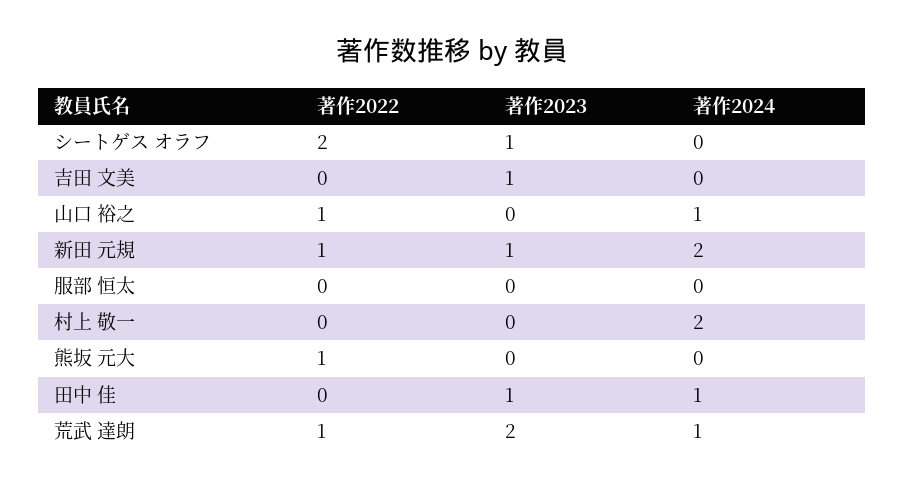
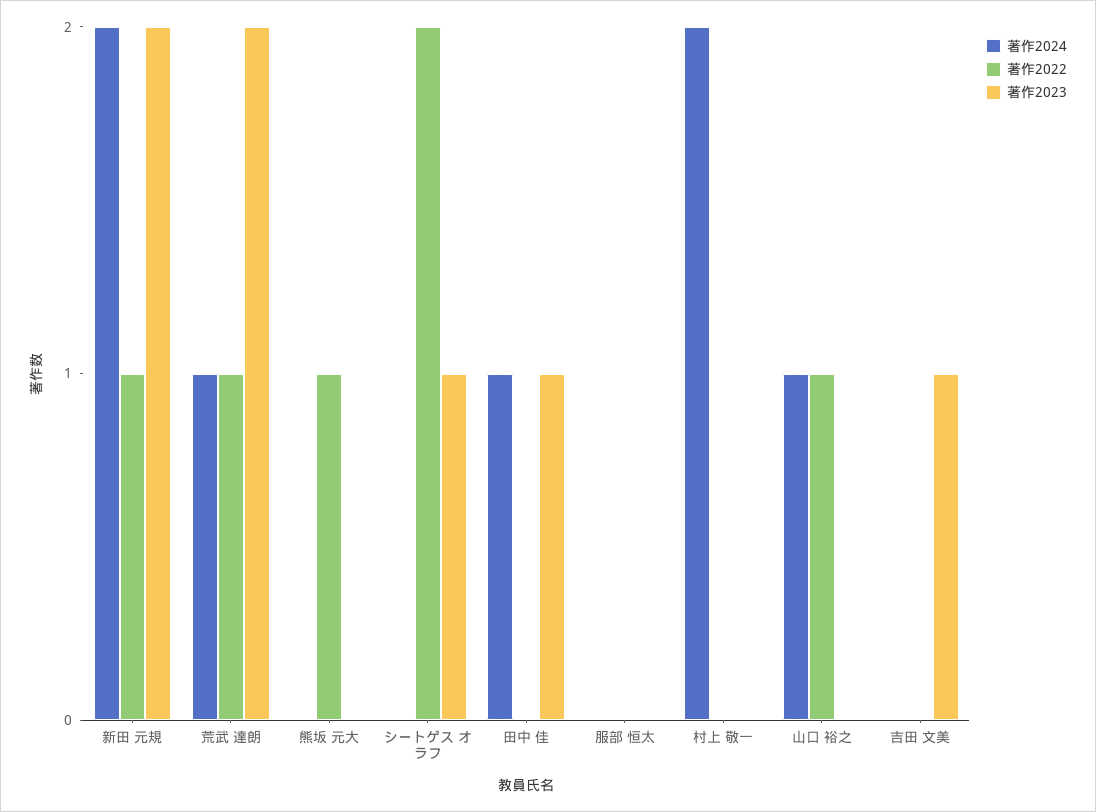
著作2023, 新田 元規: 1 -> 2

